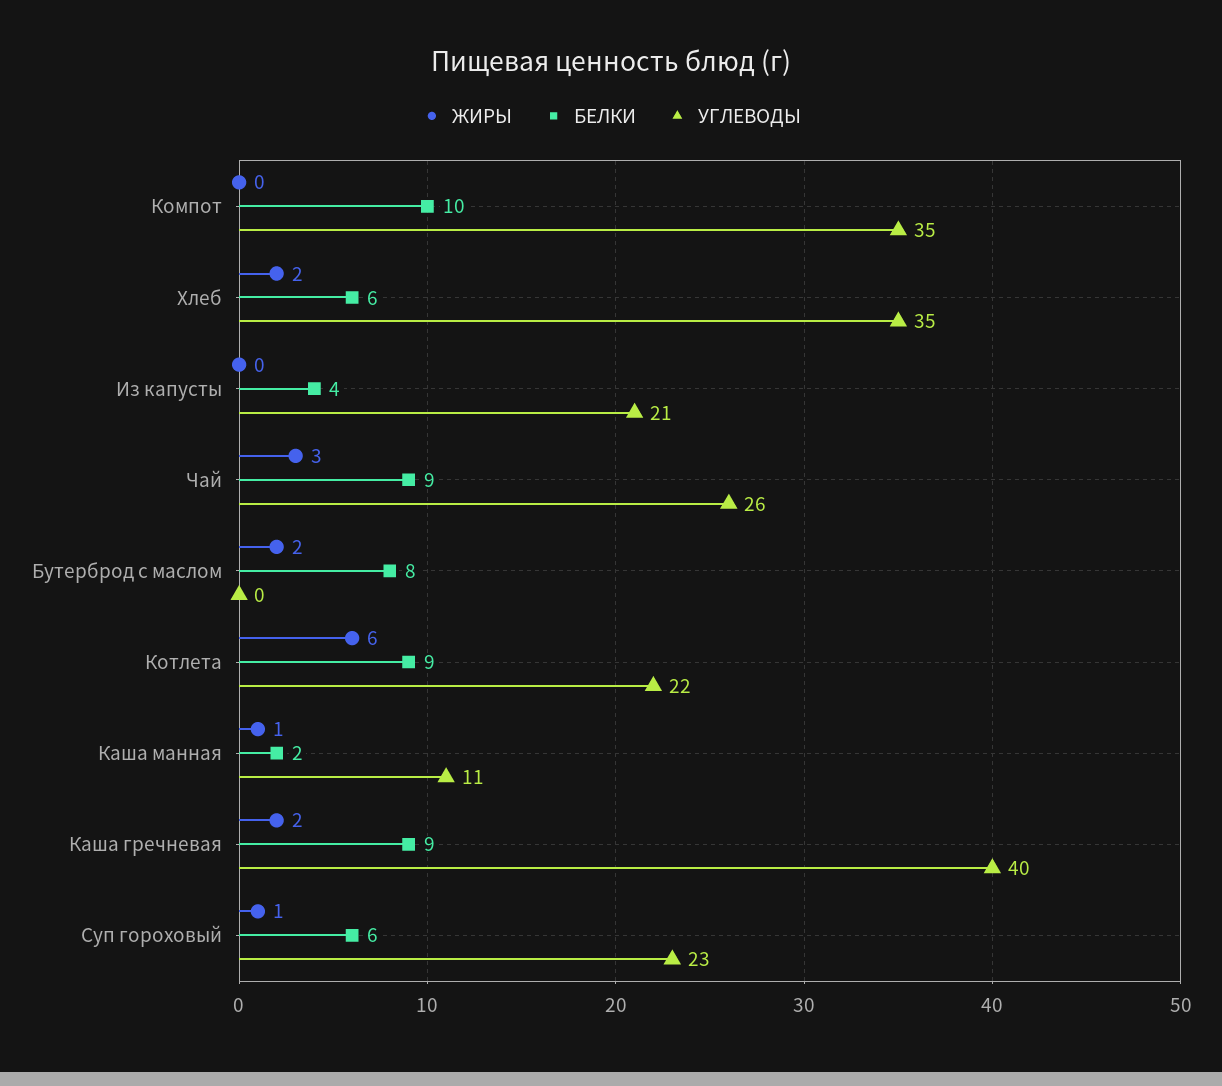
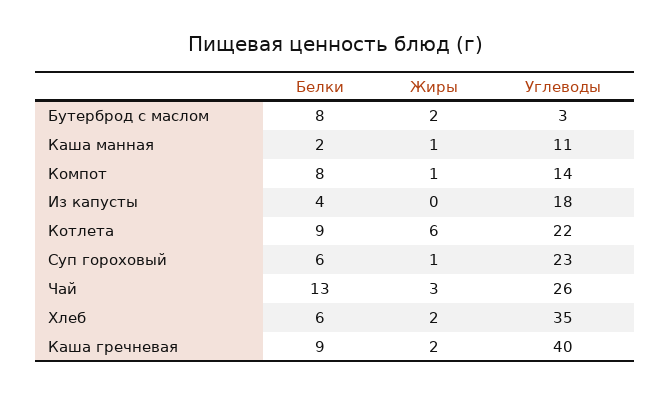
ЖИРЫ, Компот: 0 -> 1
БЕЛКИ, Компот: 10 -> 8
УГЛЕВОДЫ, Компот: 35 -> 14
УГЛЕВОДЫ, Из капусты: 21 -> 18
БЕЛКИ, Чай: 9 -> 13
УГЛЕВОДЫ, Бутерброд с маслом: 0 -> 3

